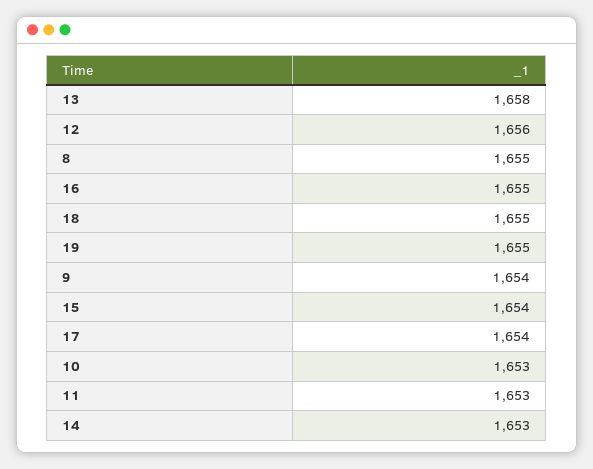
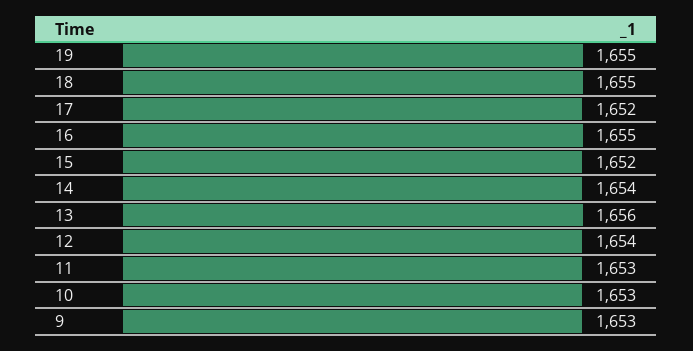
13: 1658 -> 1656
12: 1656 -> 1654
8: 1655 -> none
9: 1654 -> 1653
15: 1654 -> 1652
17: 1654 -> 1652
14: 1653 -> 1654

